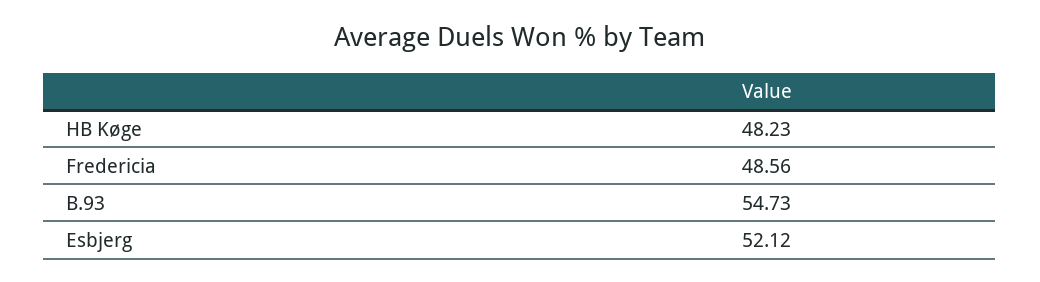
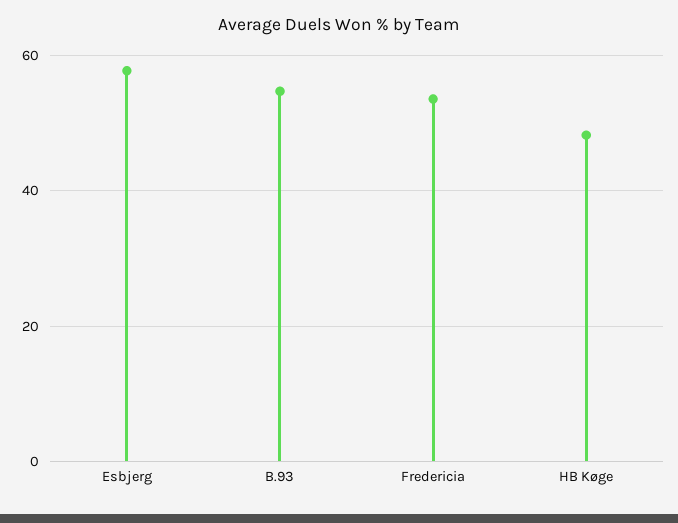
Fredericia: 48.56 -> 54
Esbjerg: 52.12 -> 58

